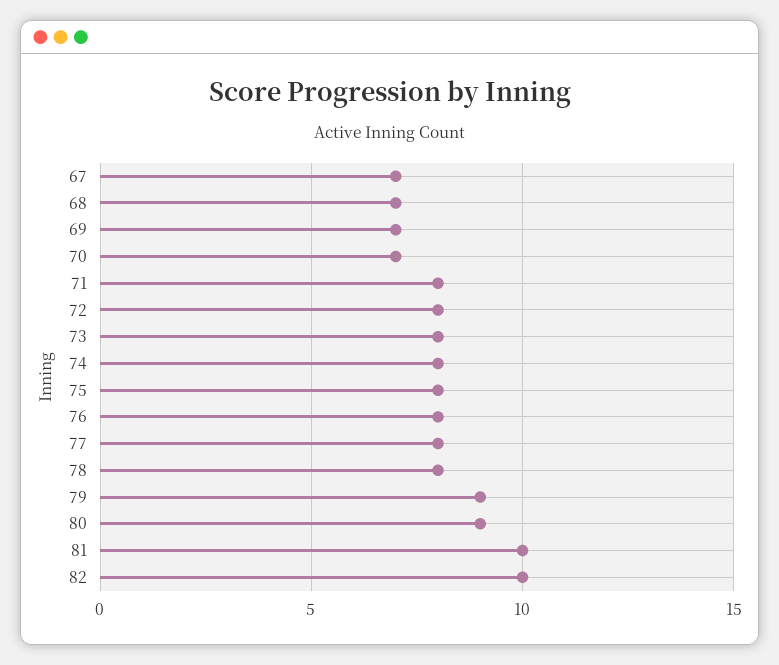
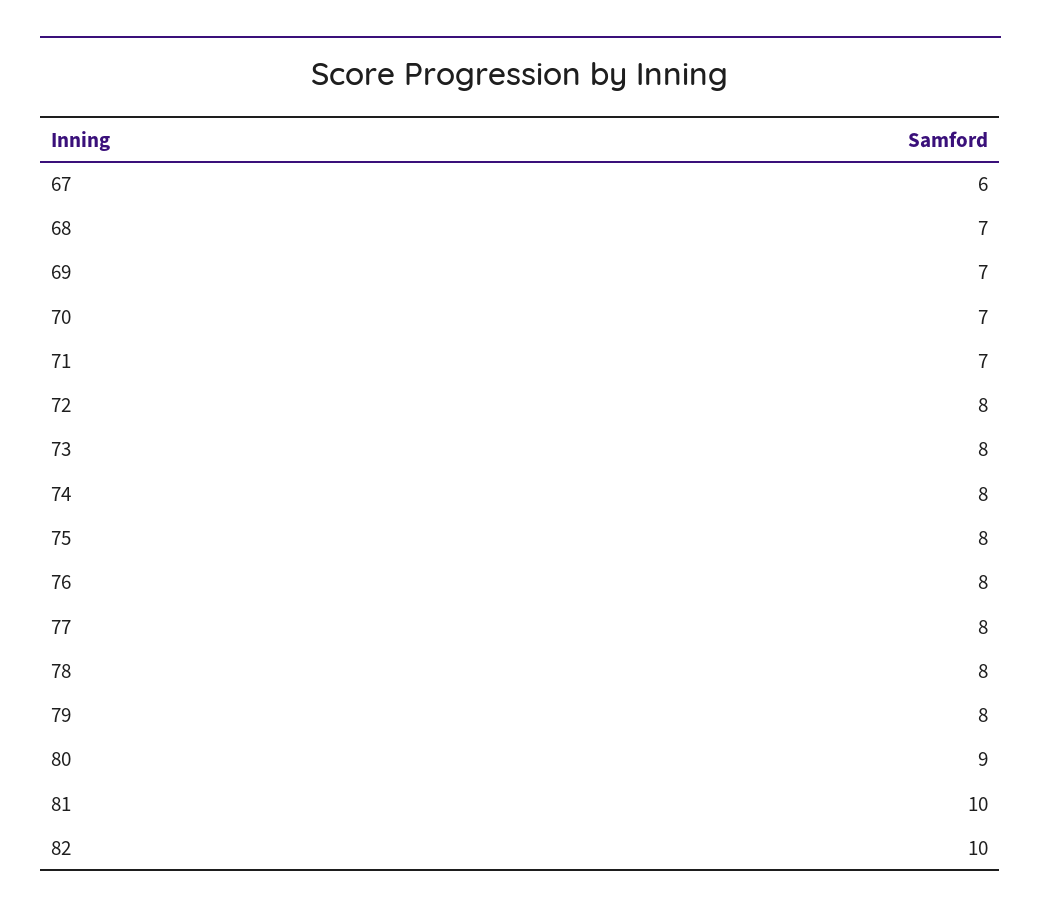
67: 7 -> 6
71: 8 -> 7
79: 9 -> 8

